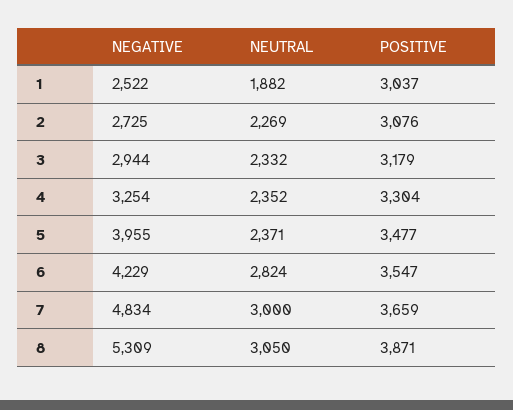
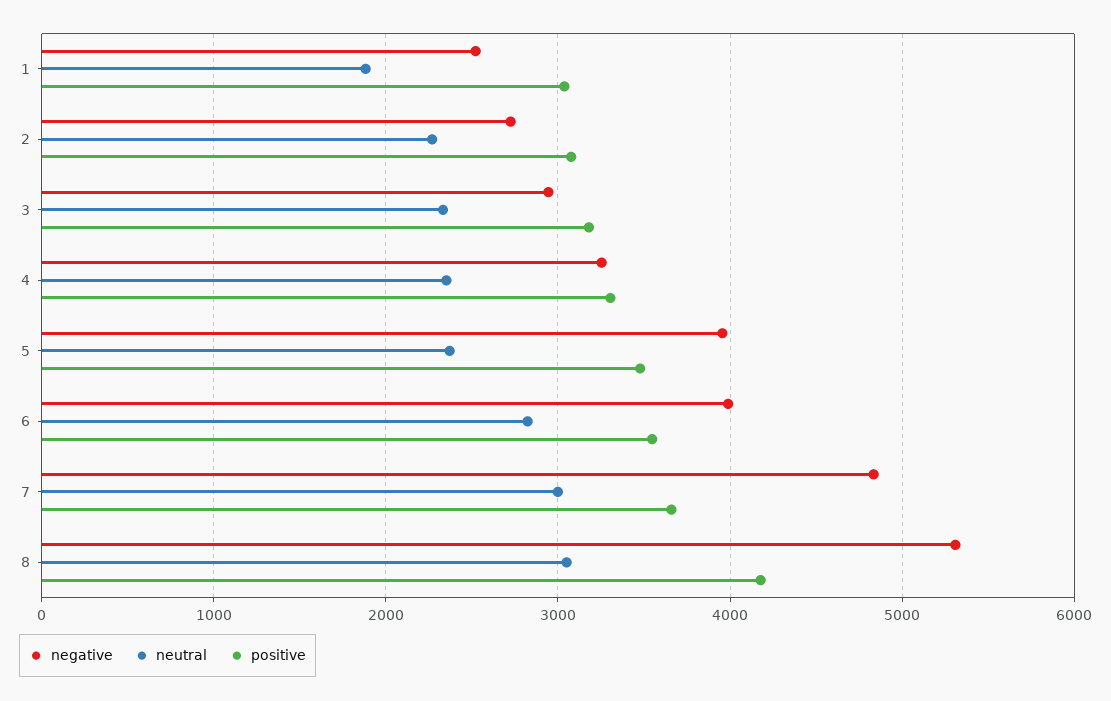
NEGATIVE, 6: 4229 -> 4000
POSITIVE, 8: 3871 -> 4200

